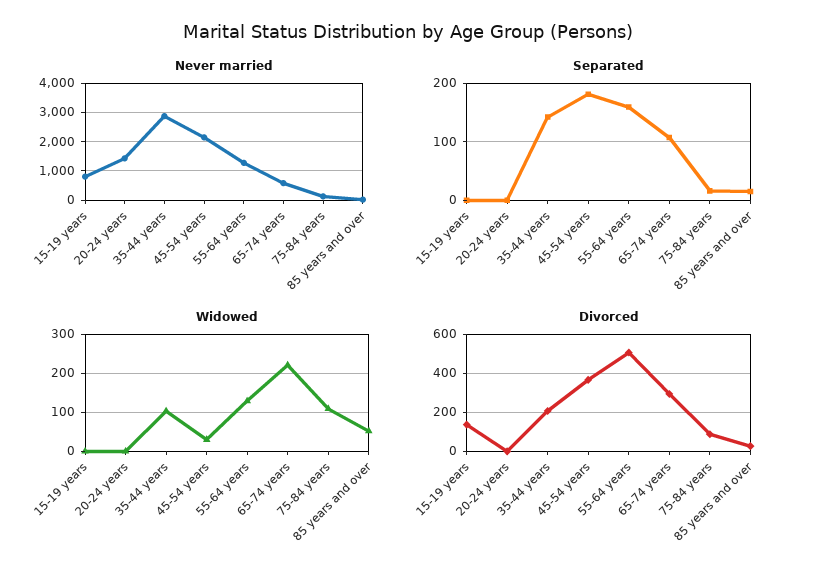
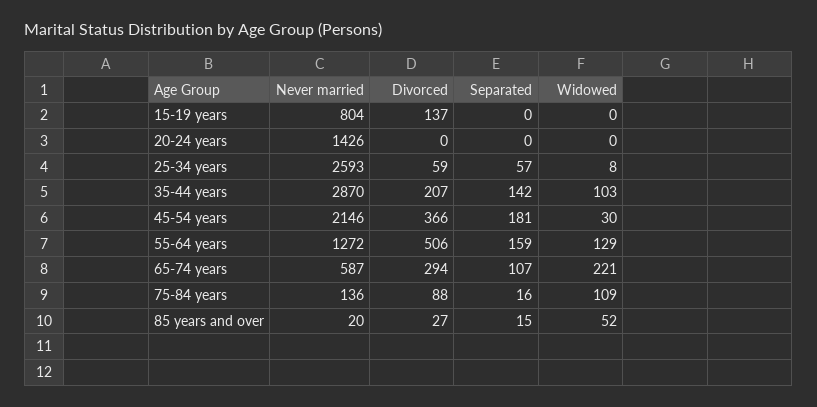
Never married, 25-34 years: none -> 2593
Divorced, 25-34 years: none -> 59
Separated, 25-34 years: none -> 57
Widowed, 25-34 years: none -> 8

